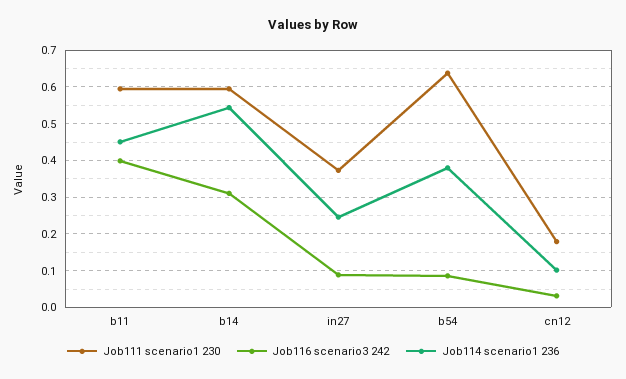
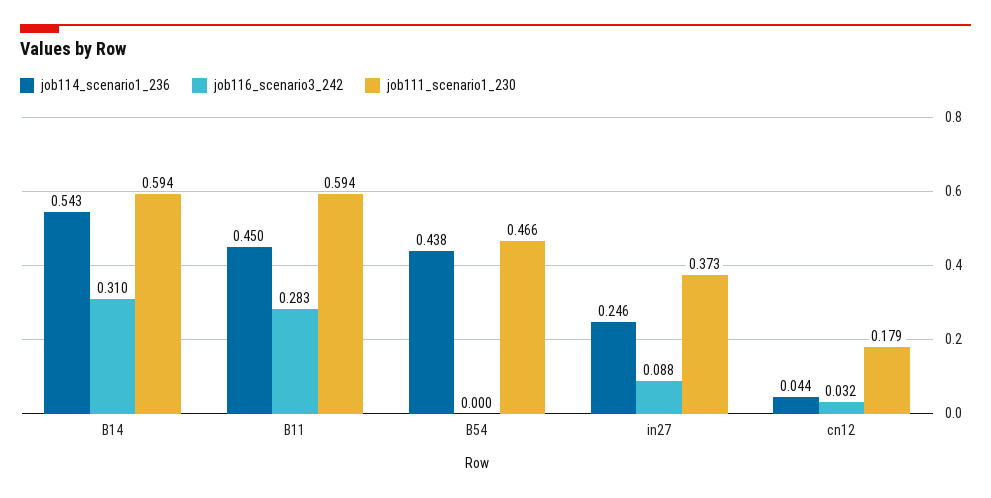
Job116 scenario3 242, b11: 0.4 -> 0.283
Job111 scenario1 230, b54: 0.64 -> 0.466
Job116 scenario3 242, b54: 0.08 -> 0
Job114 scenario1 236, b54: 0.38 -> 0.438
Job114 scenario1 236, cn12: 0.1 -> 0.044

